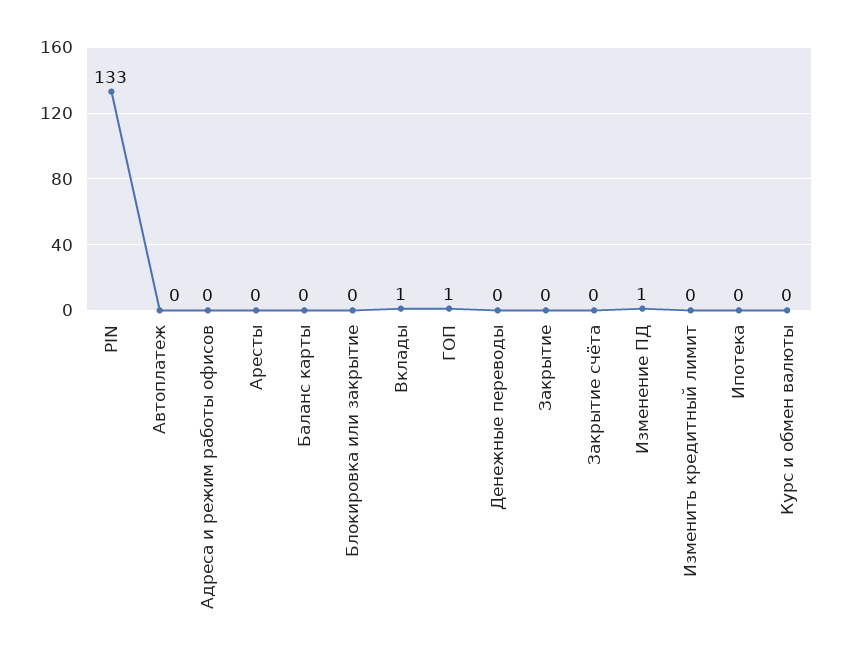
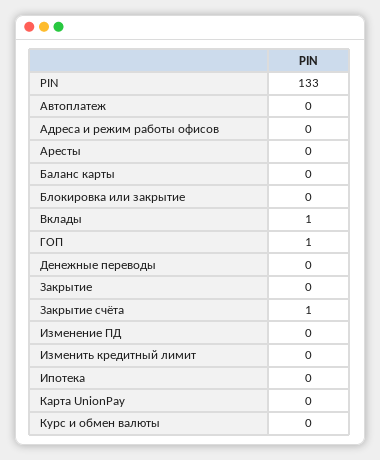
Закрытие счёта: 0 -> 1
Изменение ПД: 1 -> 0
Карта UnionPay: none -> 0

